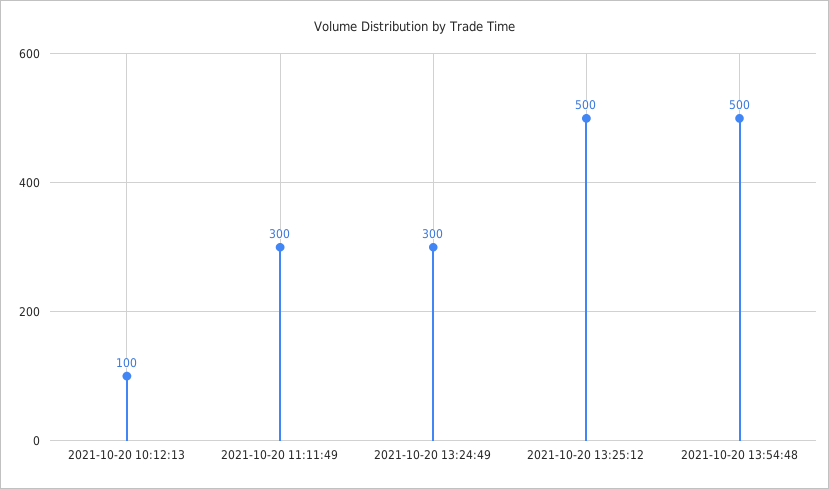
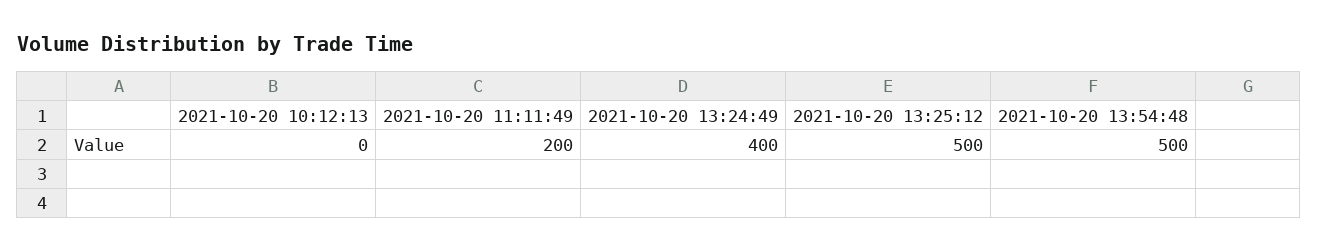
2021-10-20 10:12:13: 100 -> 0
2021-10-20 11:11:49: 300 -> 200
2021-10-20 13:24:49: 300 -> 400

